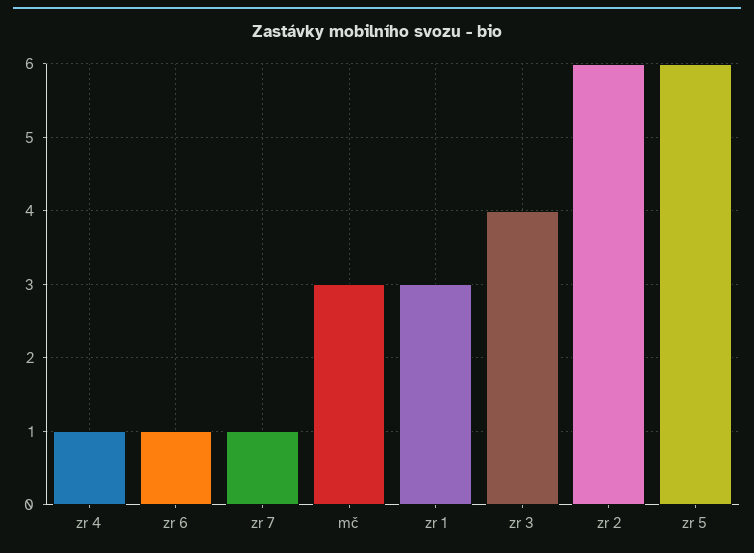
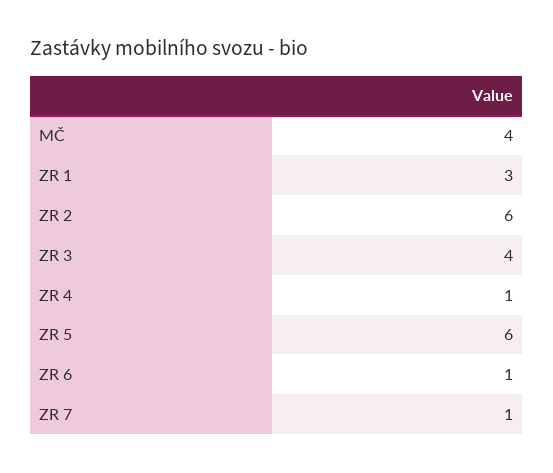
mč: 3 -> 4

